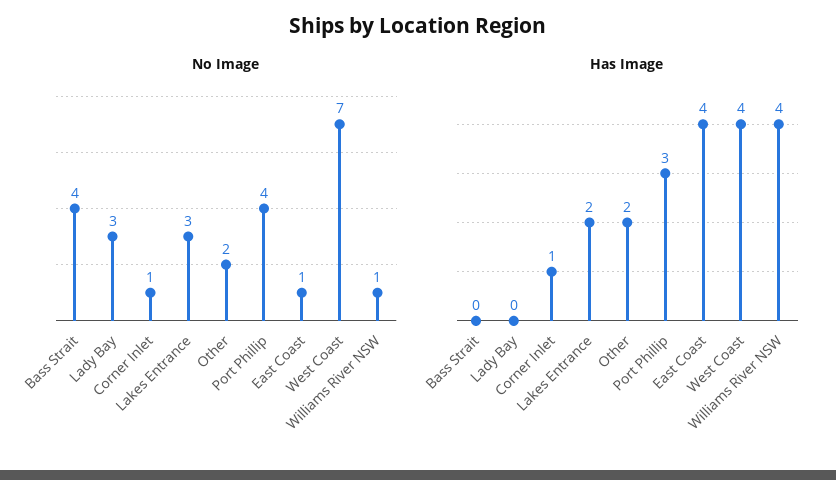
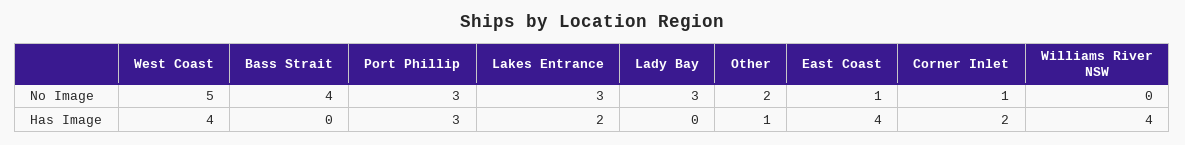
No Image, Port Phillip: 4 -> 3
No Image, West Coast: 7 -> 5
No Image, Williams River NSW: 1 -> 0
Has Image, Corner Inlet: 1 -> 2
Has Image, Other: 2 -> 1

